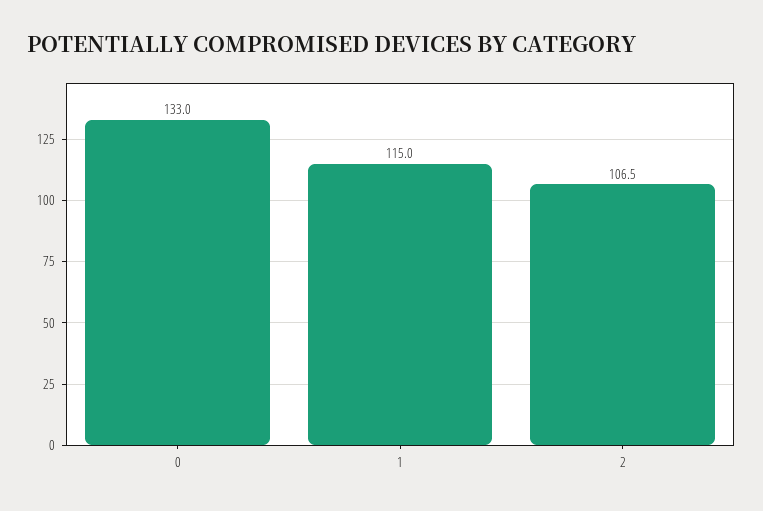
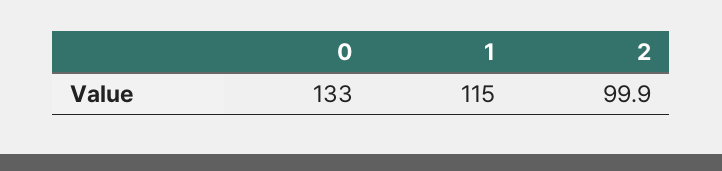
2: 106.5 -> 99.9

